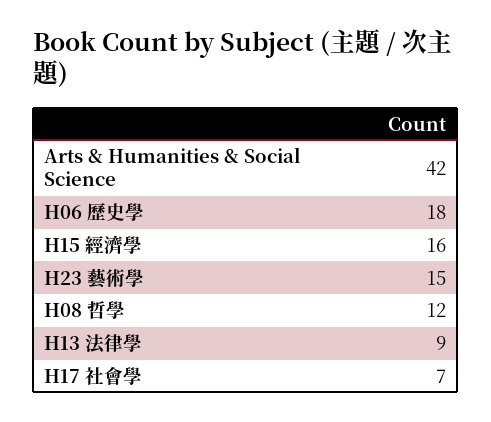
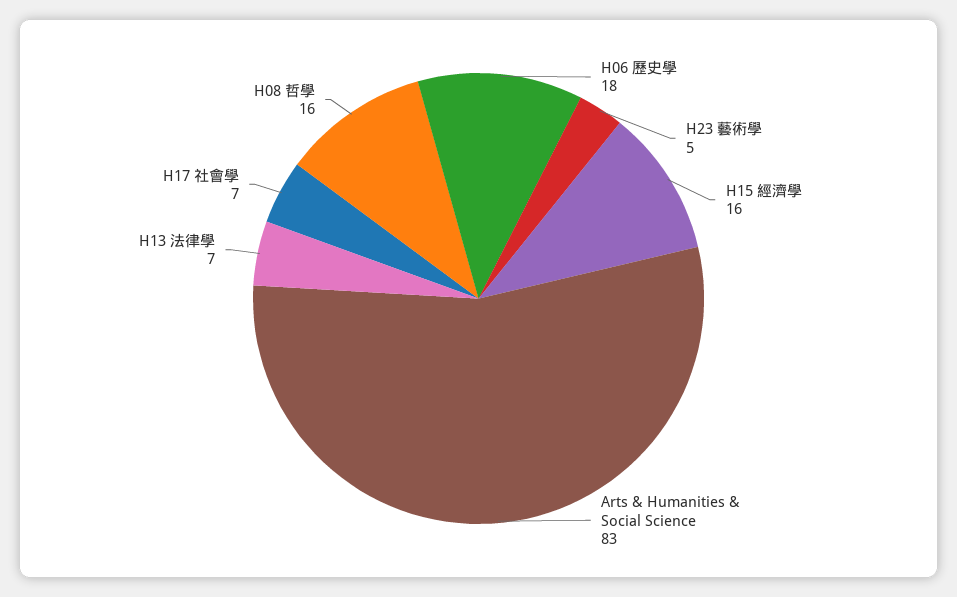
Arts & Humanities & Social Science: 42 -> 83
H23 藝術學: 15 -> 5
H08 哲學: 12 -> 16
H13 法律學: 9 -> 7

